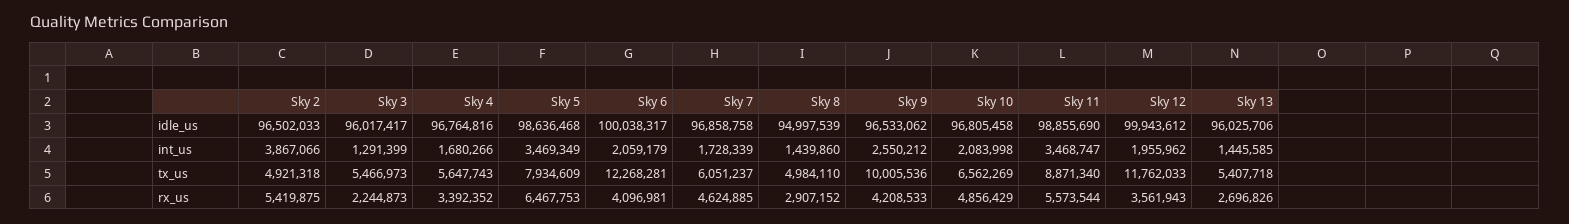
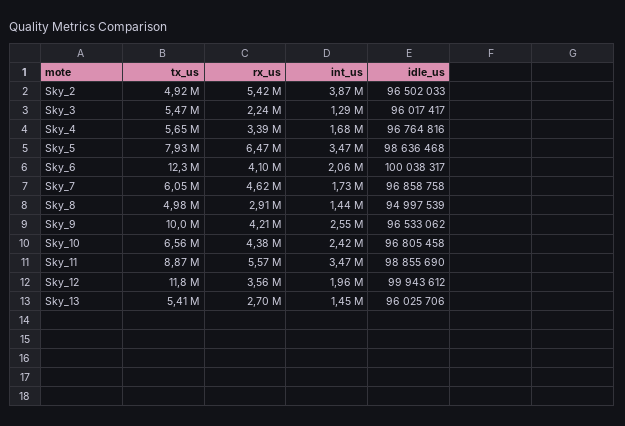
Sky 10, int_us: 2083998 -> 2420000
Sky 10, rx_us: 4856429 -> 4380000

